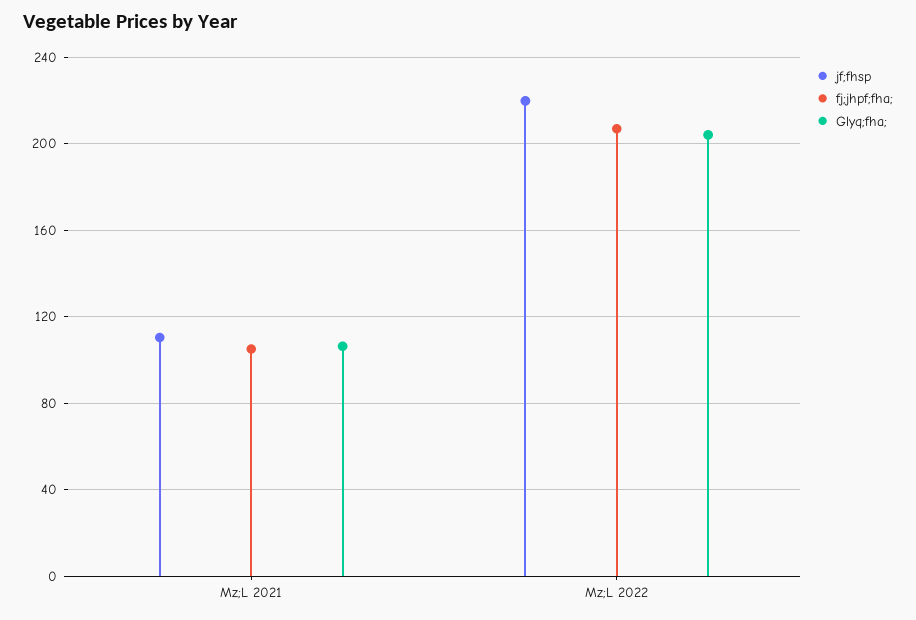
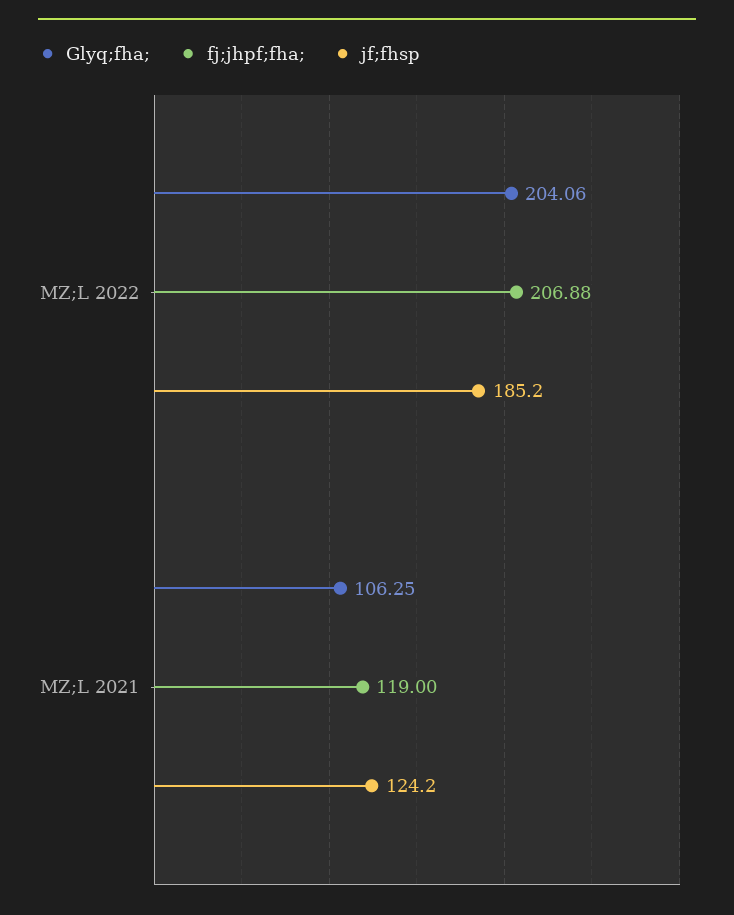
jf;fhsp, Mz;L 2021: 110 -> 124.2
fj;jhpf;fha;, Mz;L 2021: 105 -> 119
jf;fhsp, Mz;L 2022: 220 -> 185.2

